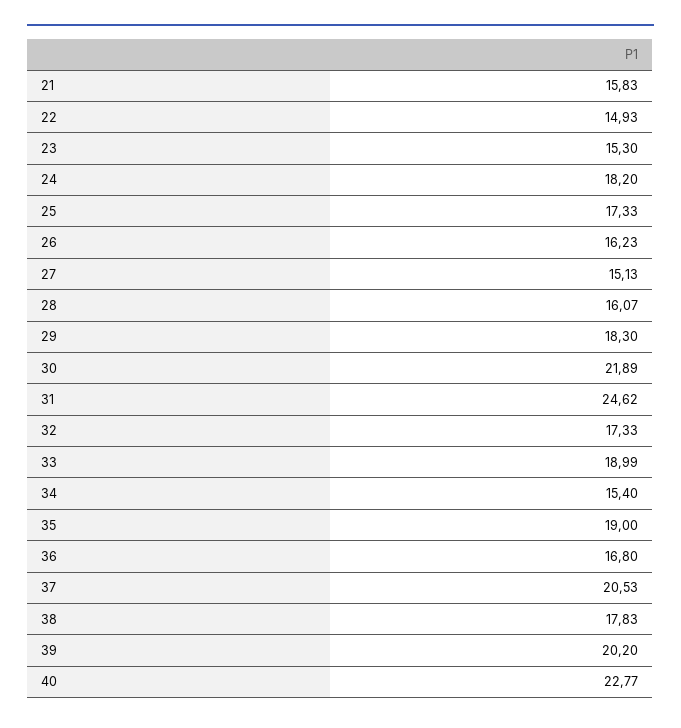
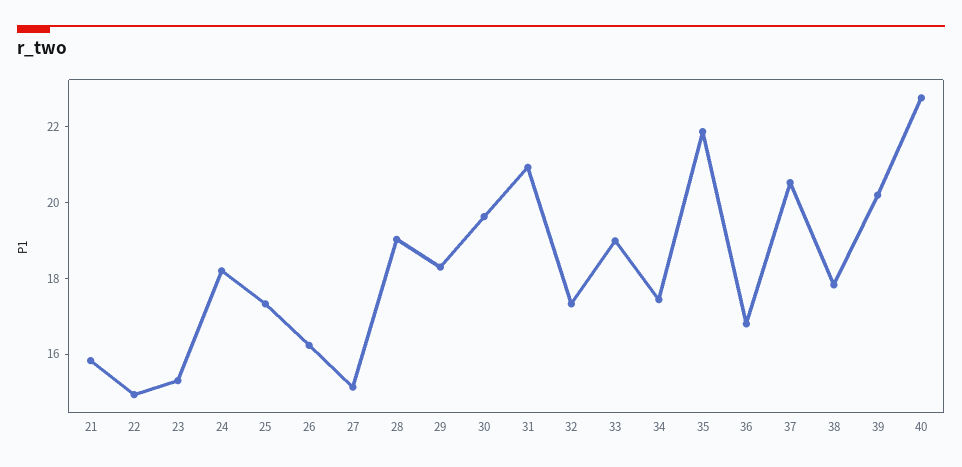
28: 16.07 -> 19
30: 21.89 -> 19.5
31: 24.62 -> 21
34: 15.4 -> 17.5
35: 19 -> 22

